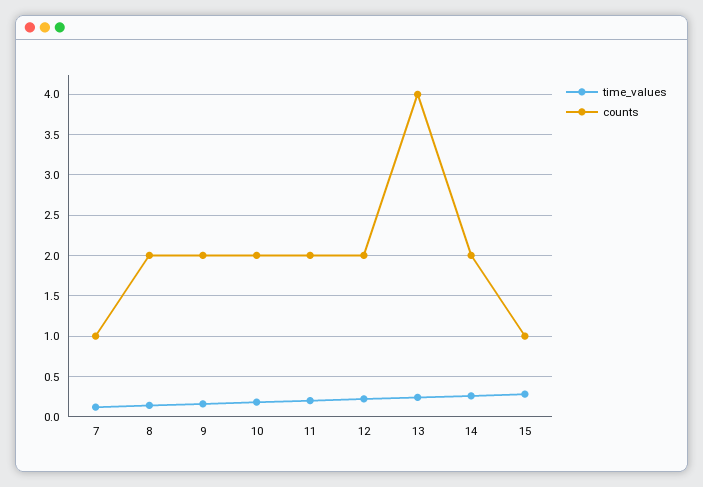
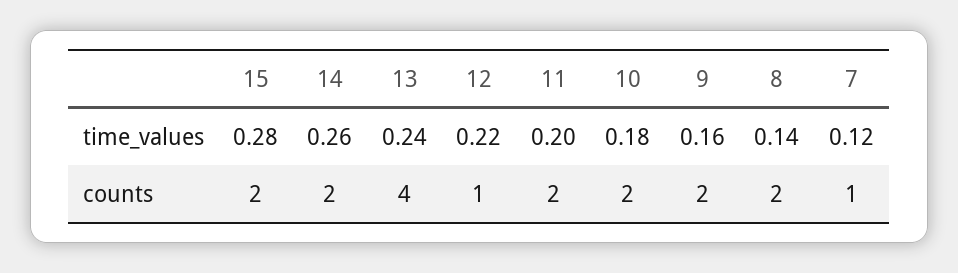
counts, 12: 2 -> 1
counts, 15: 1 -> 2

